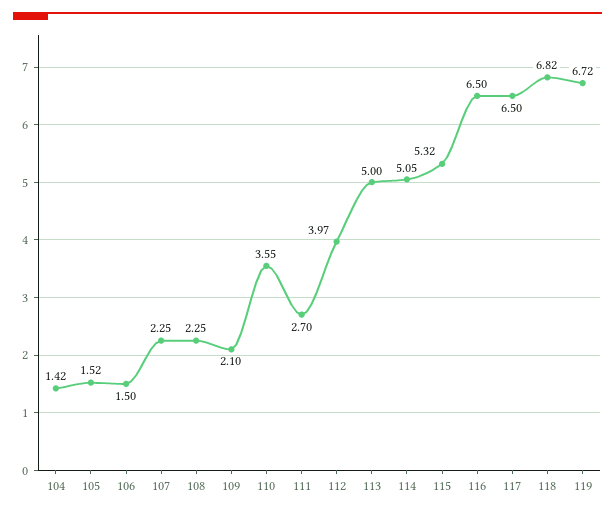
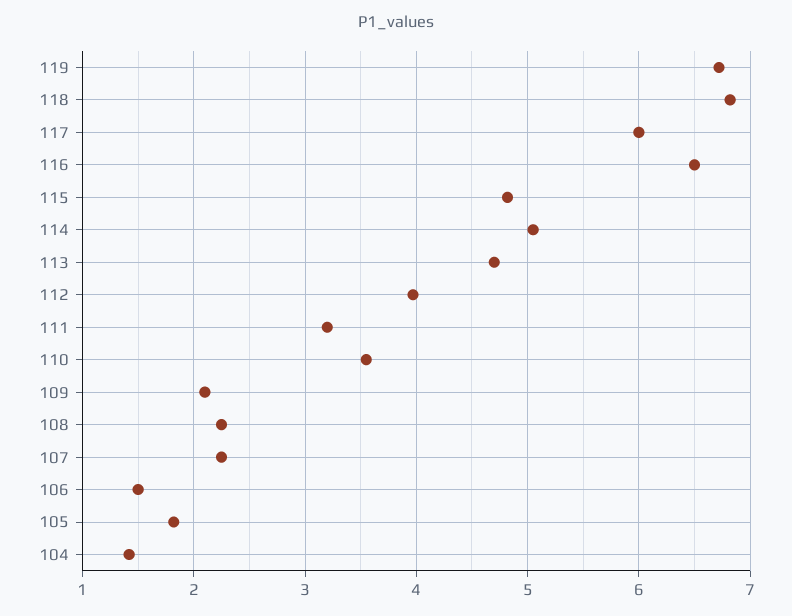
105: 1.52 -> 1.8
111: 2.7 -> 3.2
113: 5 -> 4.7
115: 5.32 -> 4.8
117: 6.5 -> 6

